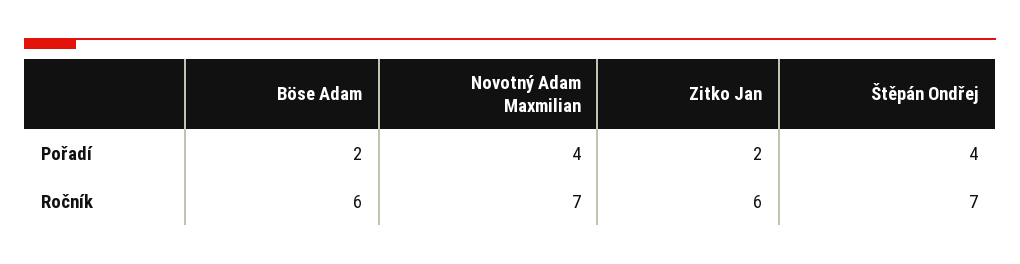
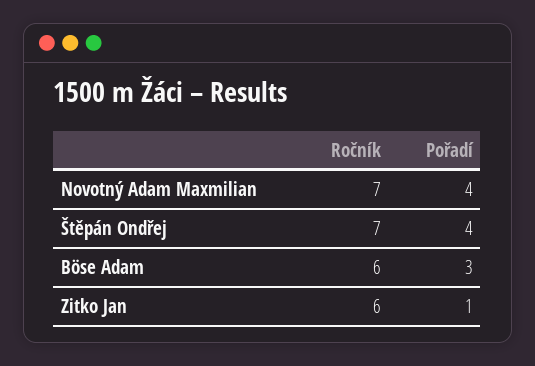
Böse Adam, Pořadí: 2 -> 3
Zitko Jan, Pořadí: 2 -> 1

